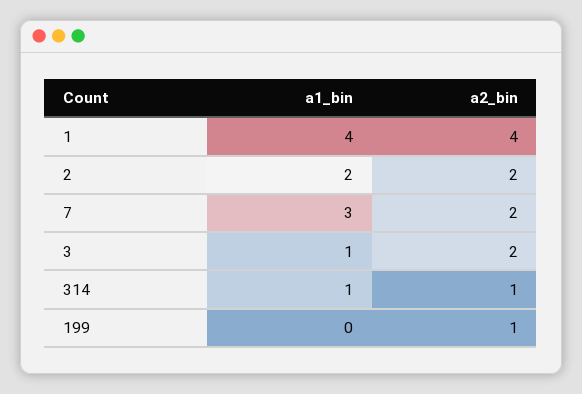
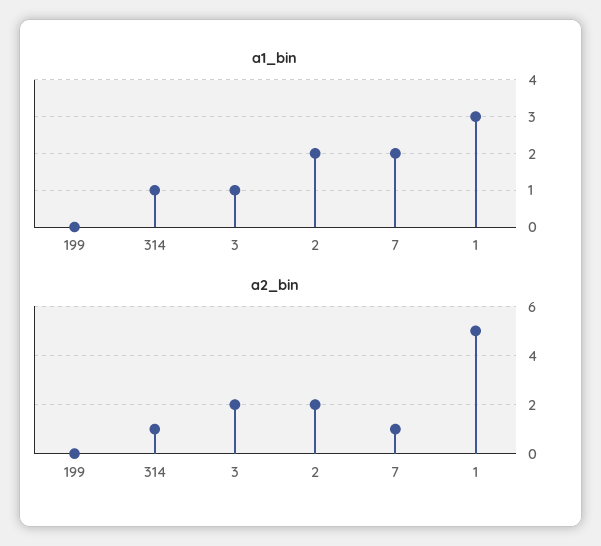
a1_bin, 1: 4 -> 3
a2_bin, 1: 4 -> 5
a1_bin, 7: 3 -> 2
a2_bin, 7: 2 -> 1
a2_bin, 199: 1 -> 0

